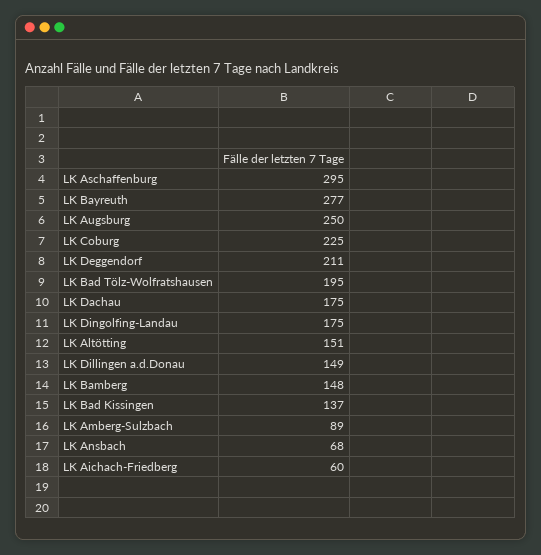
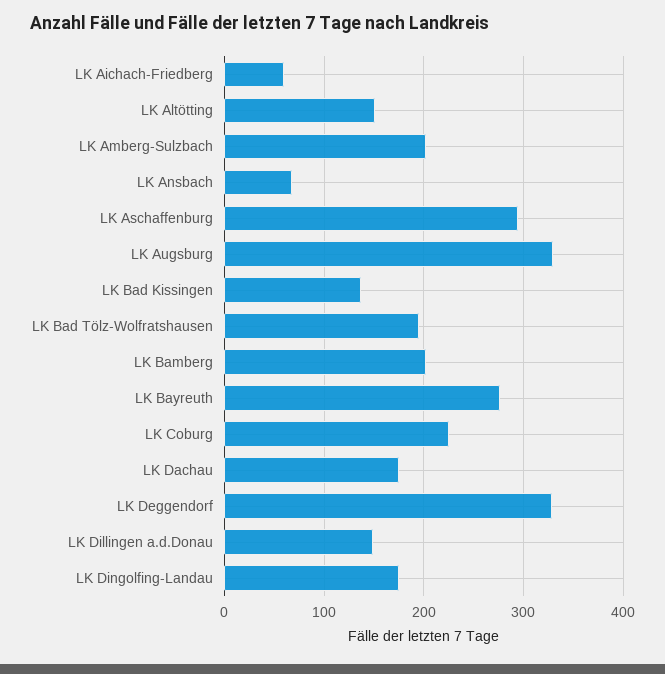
LK Augsburg: 250 -> 330
LK Deggendorf: 211 -> 330
LK Bamberg: 148 -> 200
LK Amberg-Sulzbach: 89 -> 200

